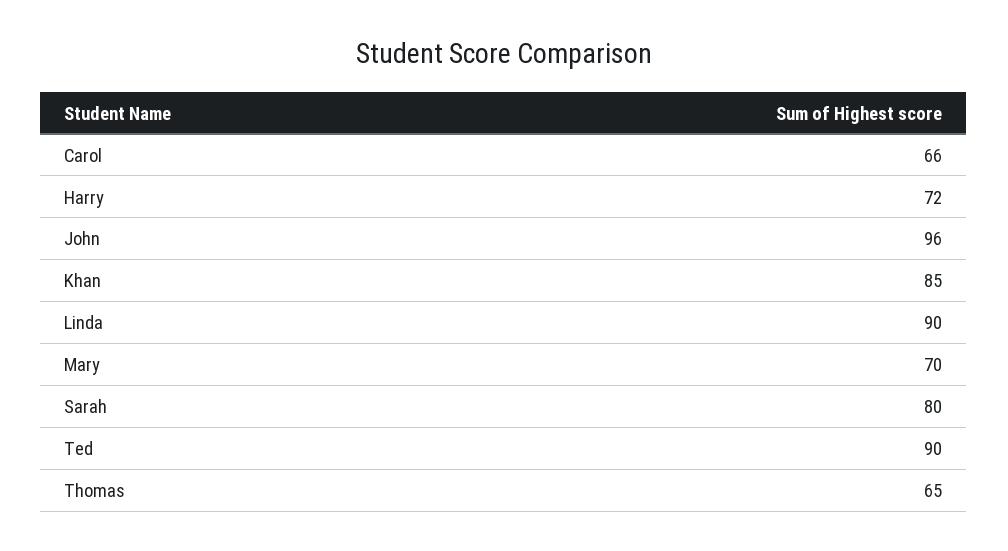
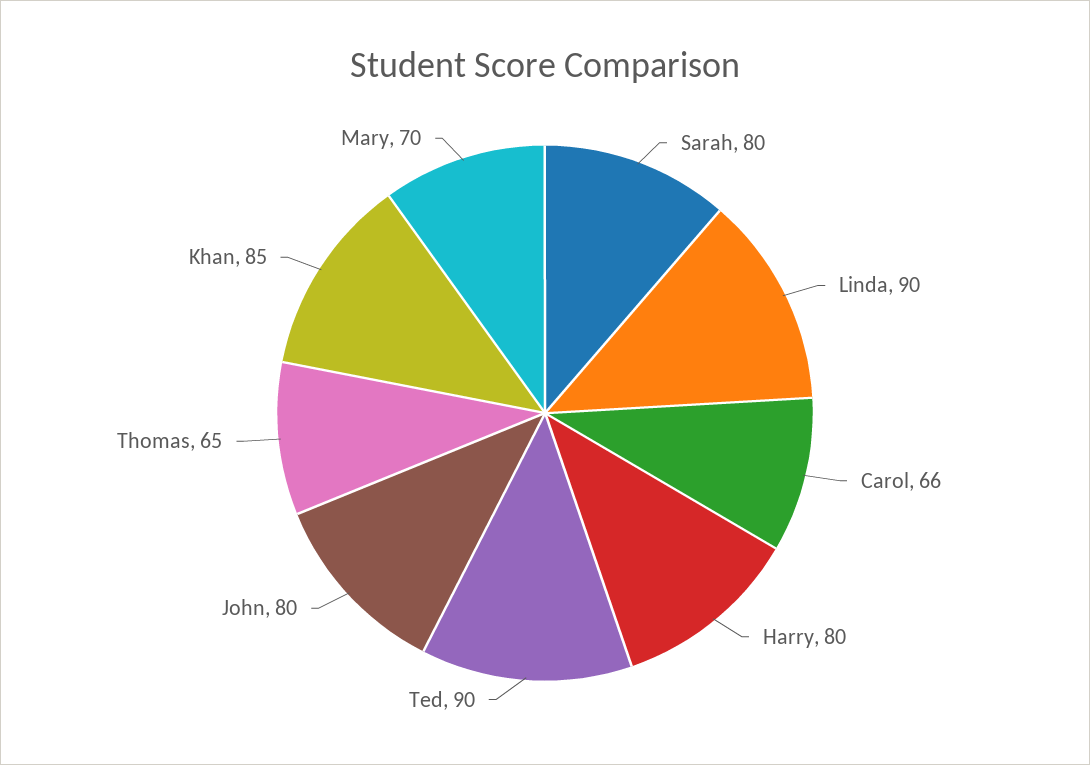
Harry: 72 -> 80
John: 96 -> 80

